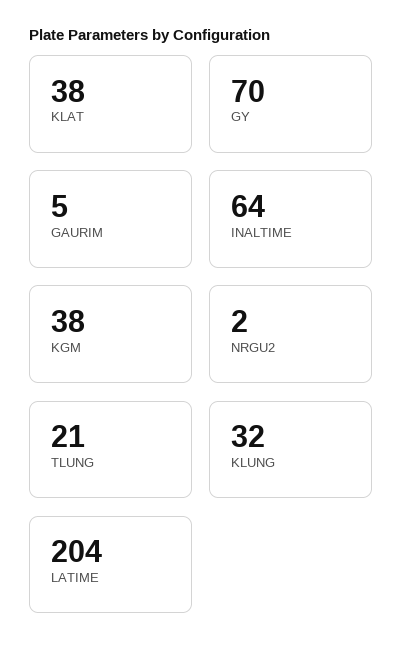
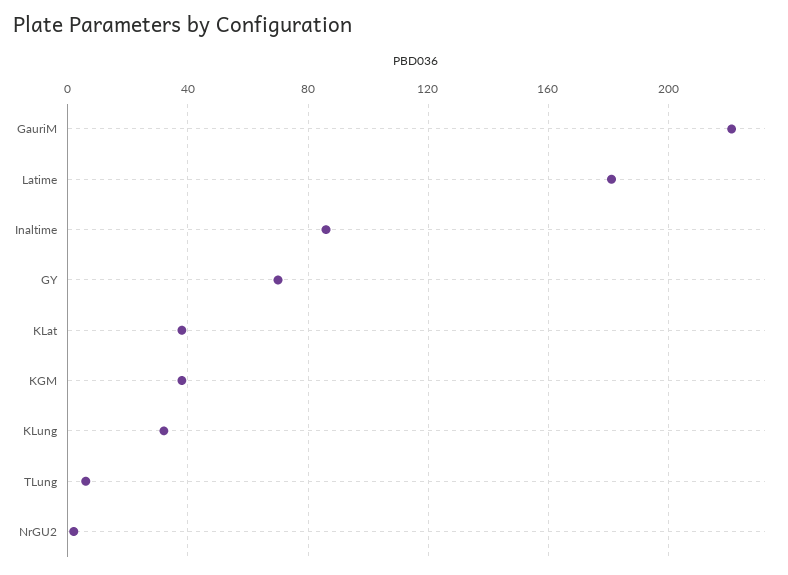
GAURIM: 5 -> 220
INALTIME: 64 -> 85
TLUNG: 21 -> 5
LATIME: 204 -> 180

